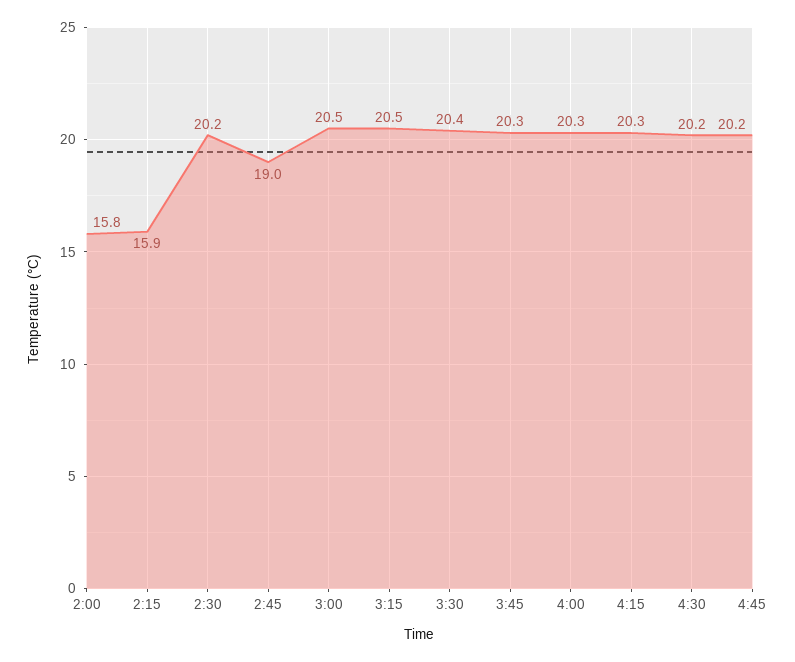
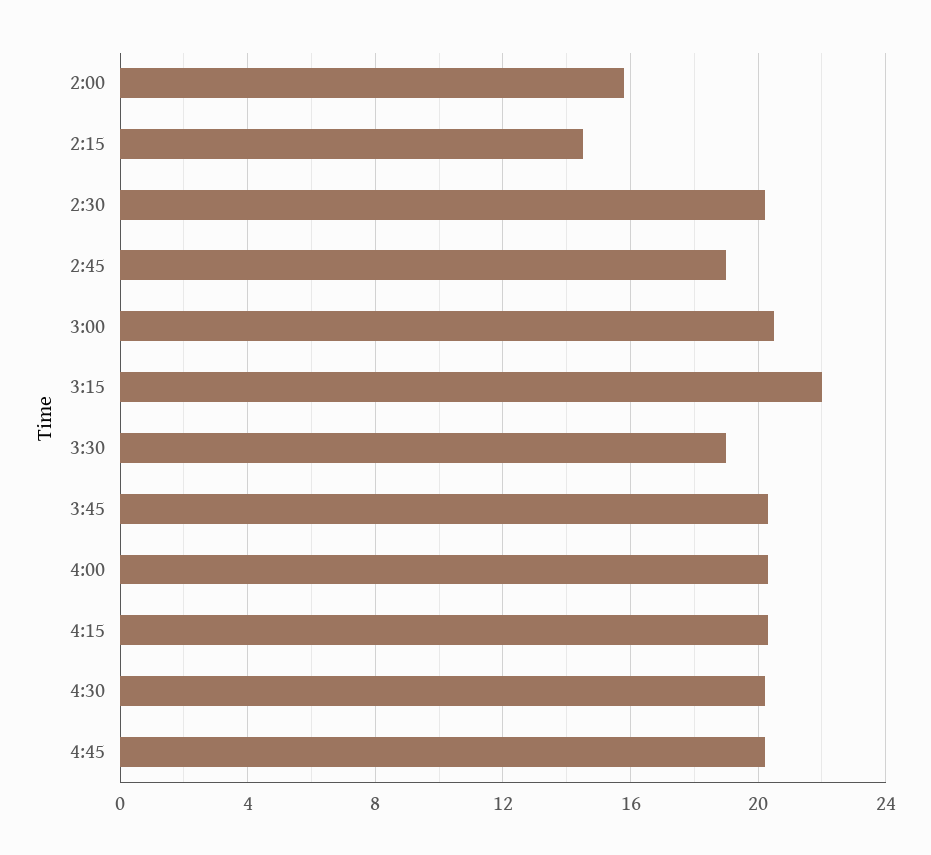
2:15: 15.9 -> 14.5
3:15: 20.5 -> 22
3:30: 20.4 -> 19

